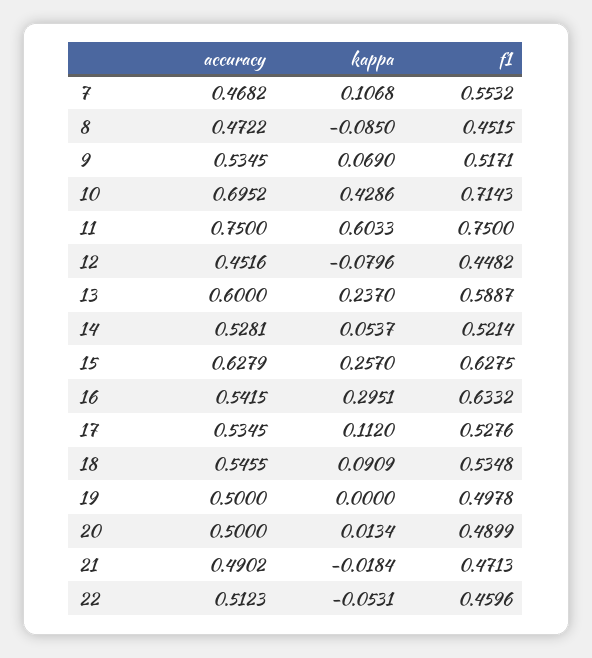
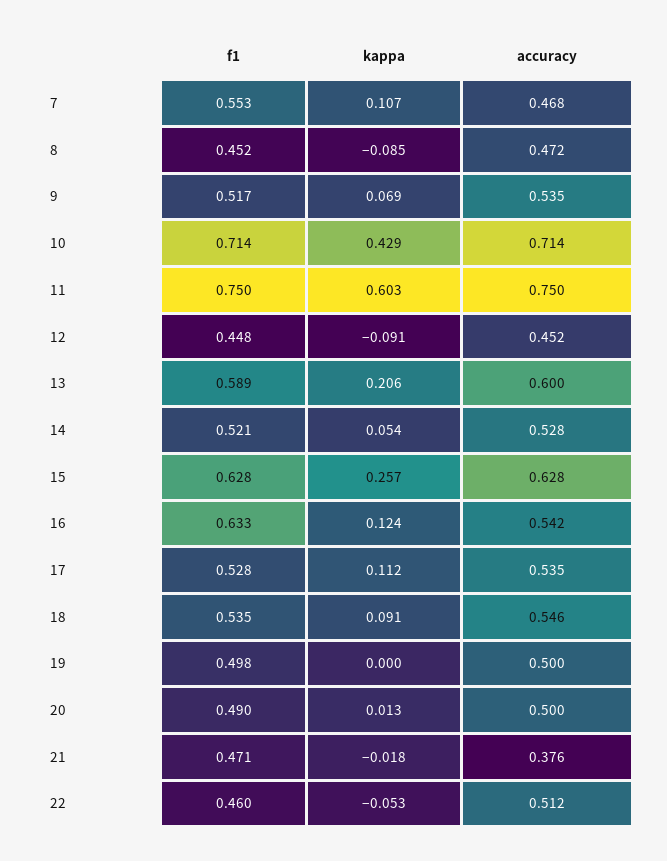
accuracy, 10: 0.6952 -> 0.714
kappa, 12: -0.0796 -> -0.091
kappa, 13: 0.237 -> 0.206
kappa, 16: 0.2951 -> 0.124
accuracy, 21: 0.4902 -> 0.376

